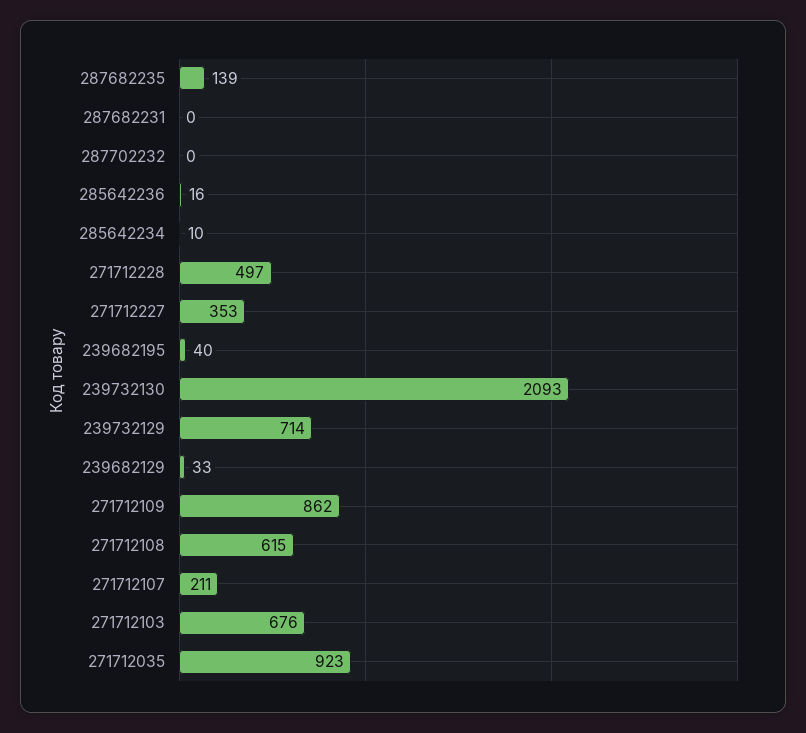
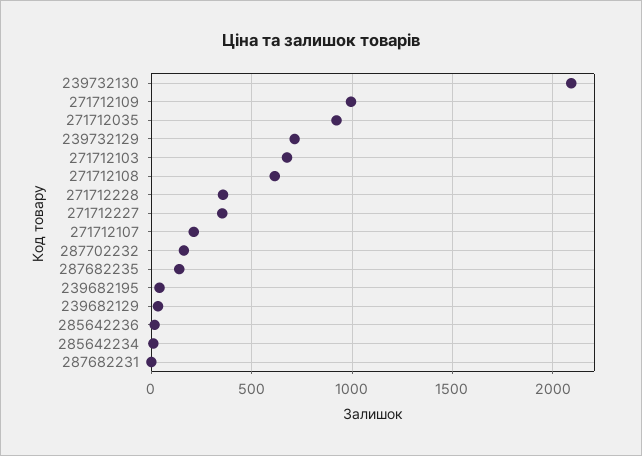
287702232: 0 -> 150
271712228: 497 -> 350
271712109: 862 -> 1000

